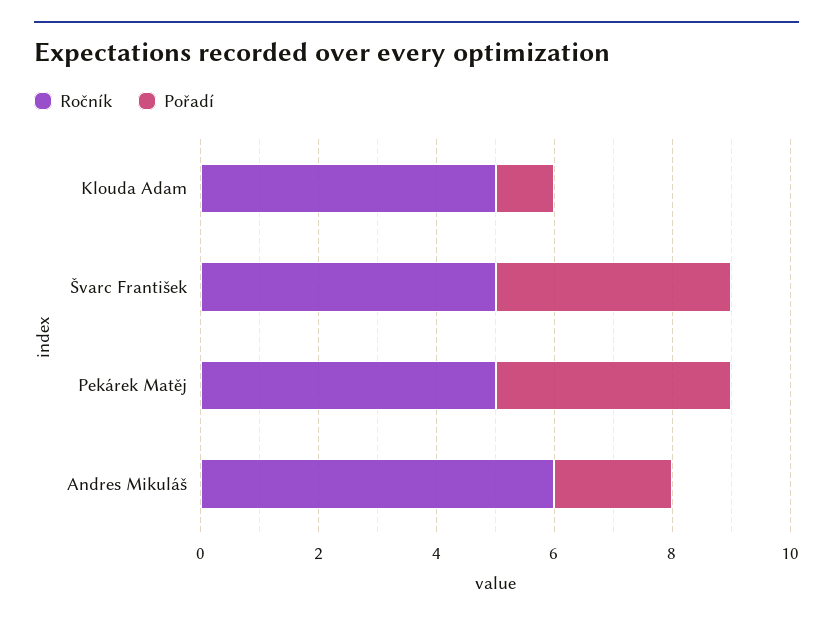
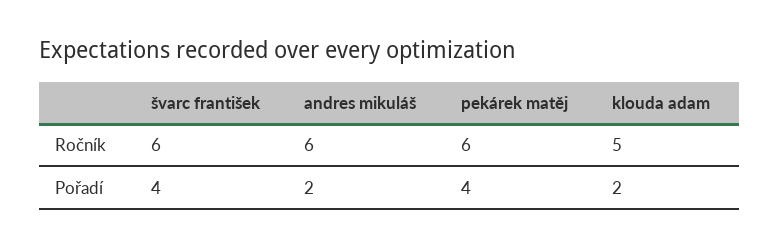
Pořadí, Klouda Adam: 1 -> 2
Ročník, Švarc František: 5 -> 6
Ročník, Pekárek Matěj: 5 -> 6

